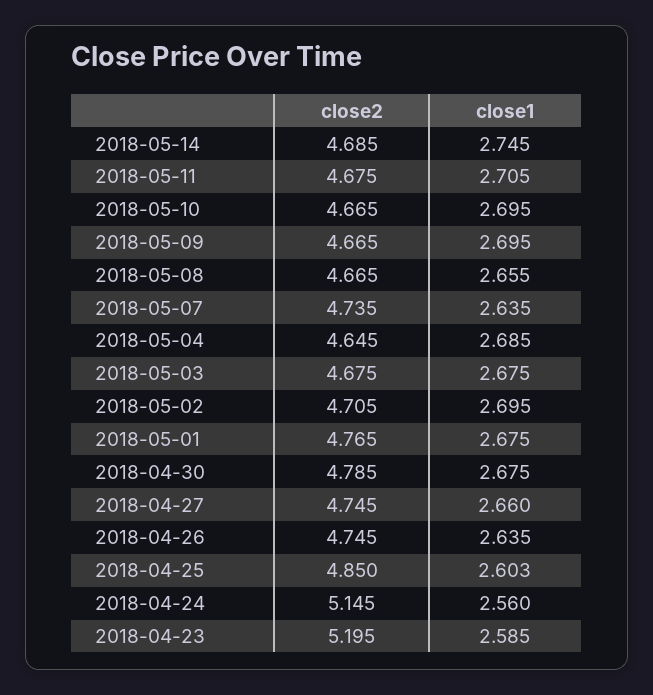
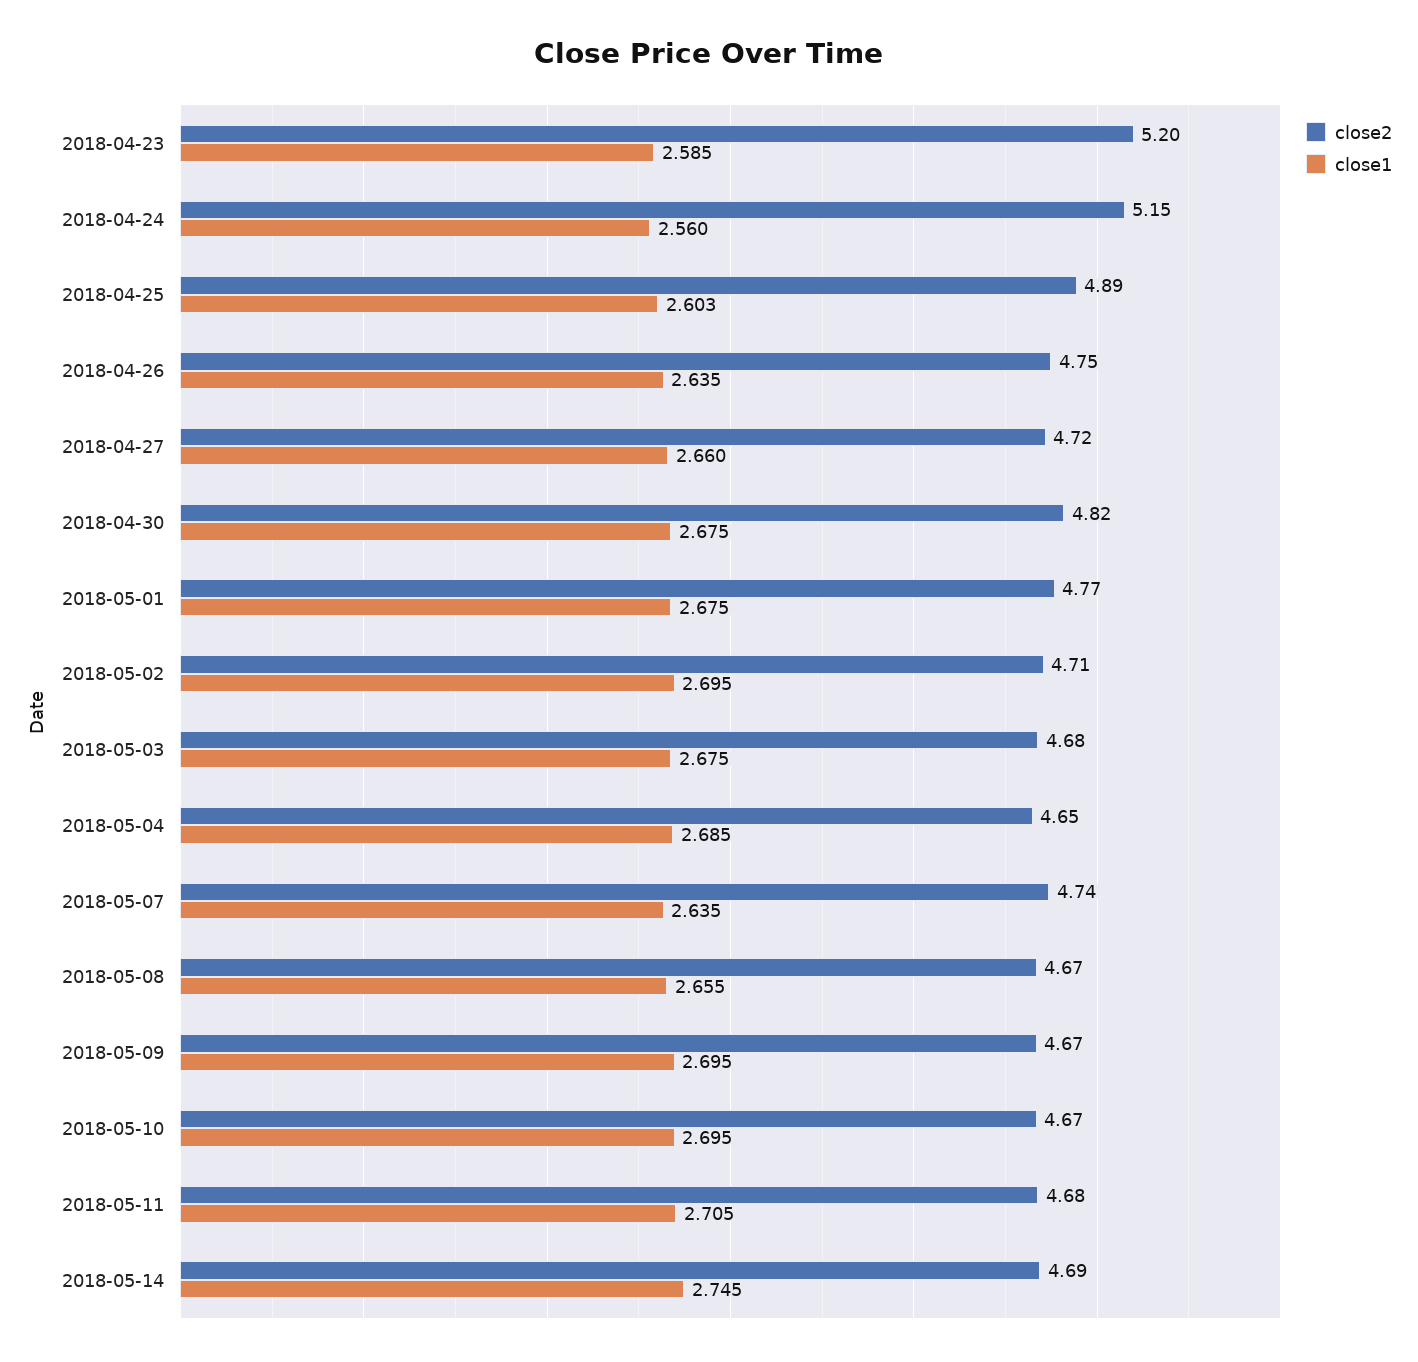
close2, 2018-04-30: 4.785 -> 4.82
close2, 2018-04-27: 4.745 -> 4.72
close2, 2018-04-25: 4.85 -> 4.89

